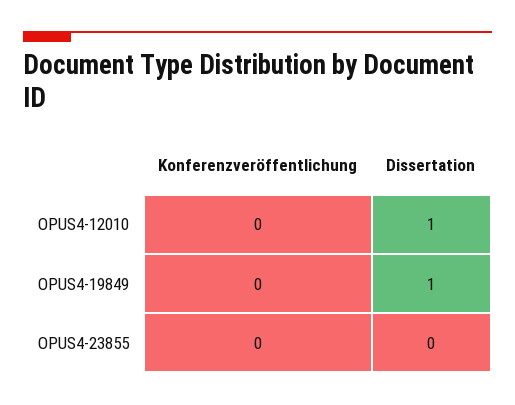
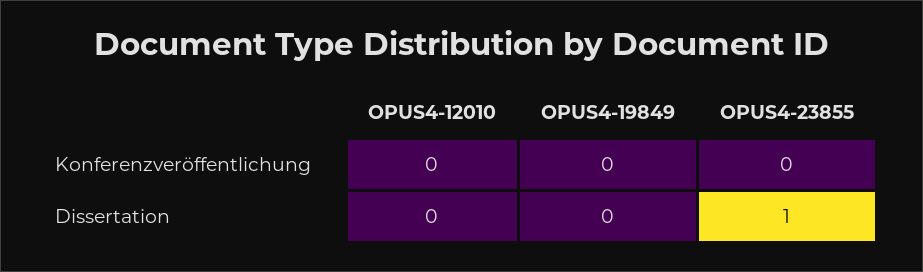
Dissertation, OPUS4-12010: 1 -> 0
Dissertation, OPUS4-19849: 1 -> 0
Dissertation, OPUS4-23855: 0 -> 1

